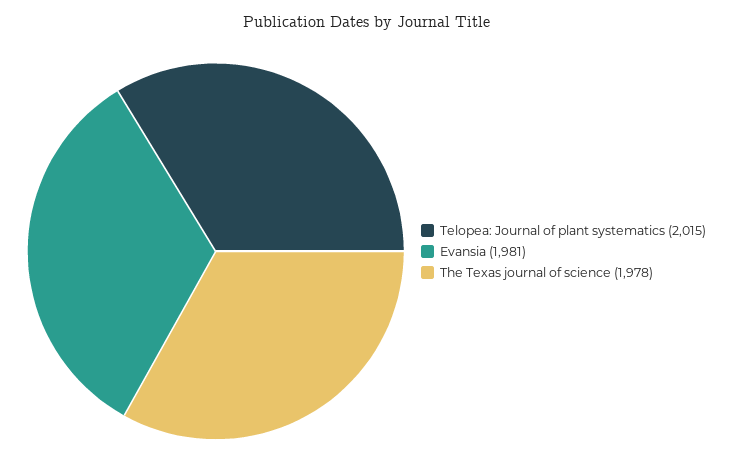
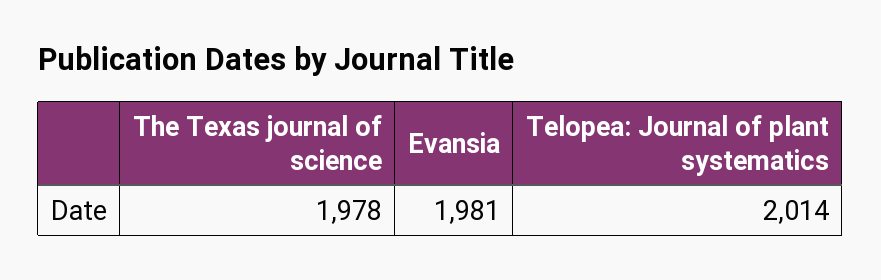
Telopea: Journal of plant systematics: 2015 -> 2014

